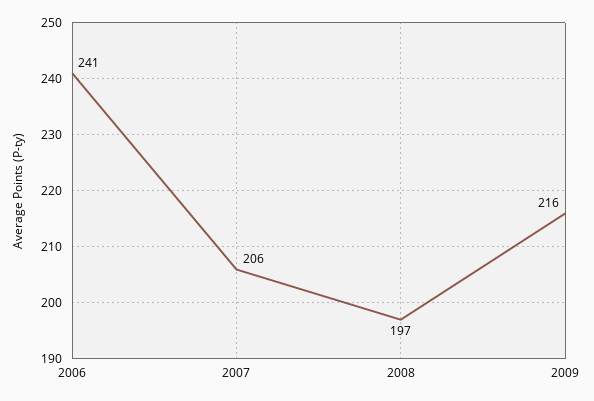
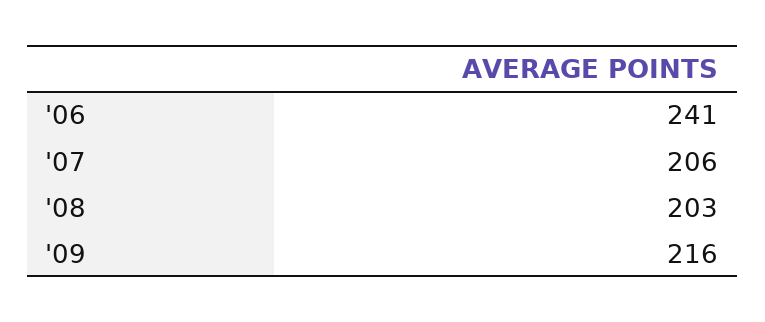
2008: 197 -> 203

